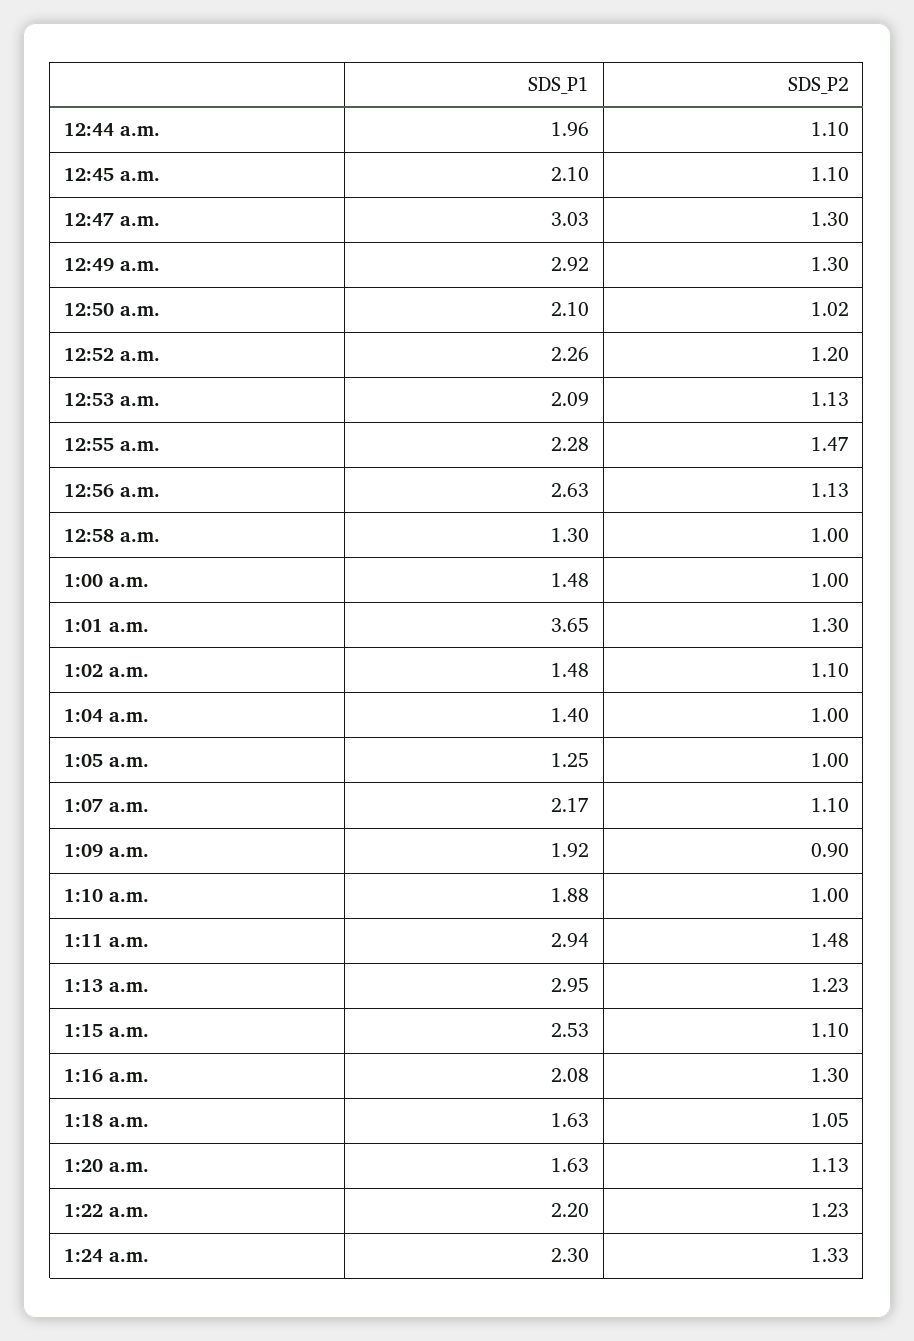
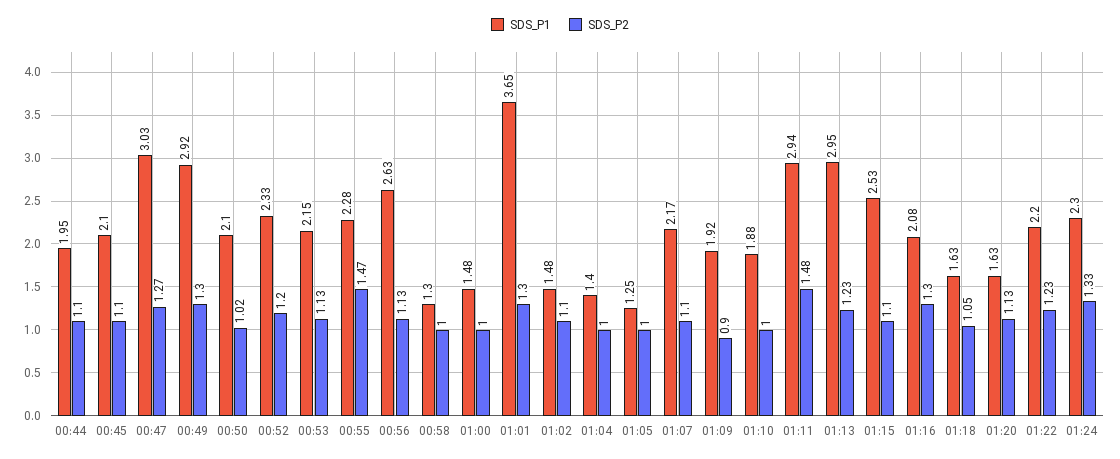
SDS_P1, 12:44 a.m.: 1.96 -> 1.95
SDS_P2, 12:47 a.m.: 1.3 -> 1.27
SDS_P1, 12:52 a.m.: 2.26 -> 2.33
SDS_P1, 12:53 a.m.: 2.09 -> 2.15

